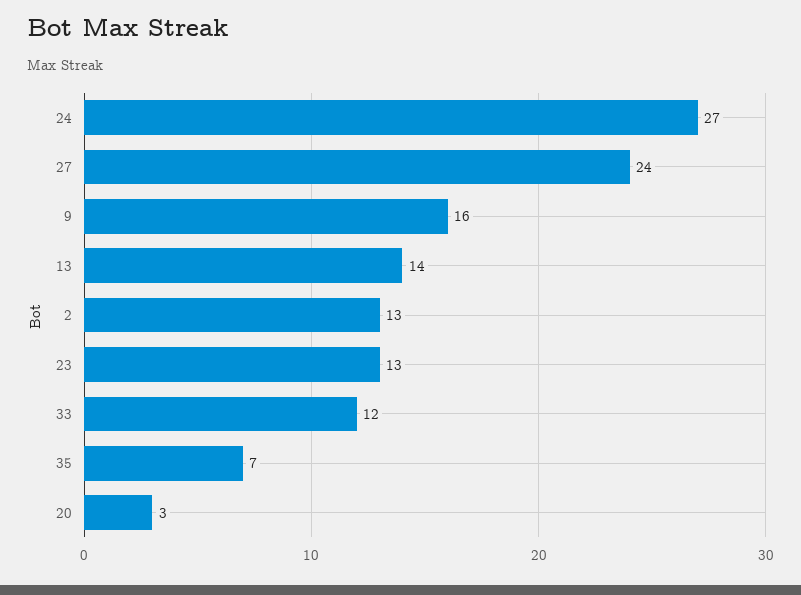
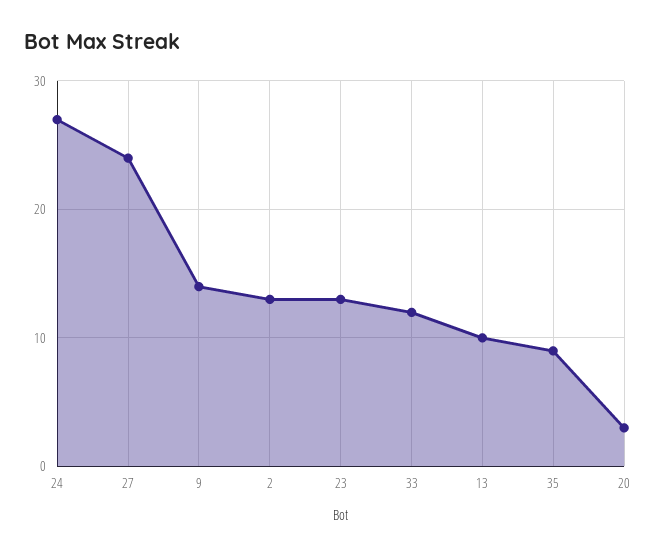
9: 16 -> 14
13: 14 -> 10
35: 7 -> 9

